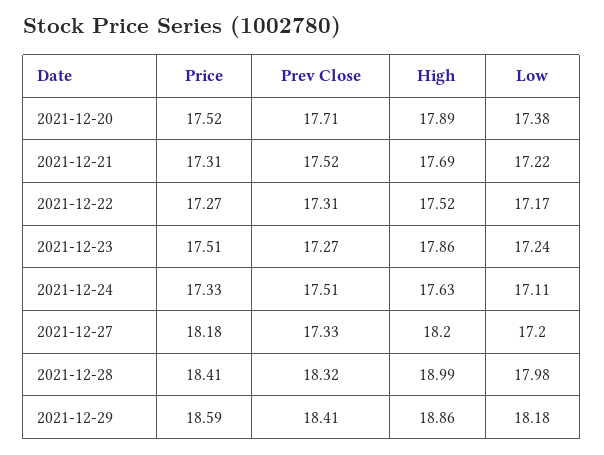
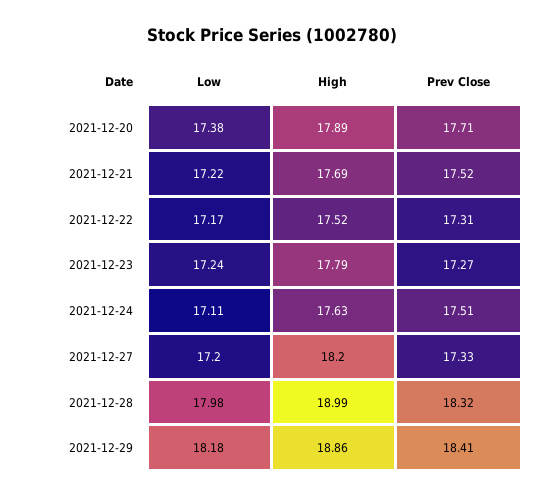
Price, 2021-12-20: 17.52 -> none
Price, 2021-12-21: 17.31 -> none
Price, 2021-12-22: 17.27 -> none
Price, 2021-12-23: 17.51 -> none
High, 2021-12-23: 17.86 -> 17.79
Price, 2021-12-24: 17.33 -> none
Price, 2021-12-27: 18.18 -> none
Price, 2021-12-28: 18.41 -> none
Price, 2021-12-29: 18.59 -> none

